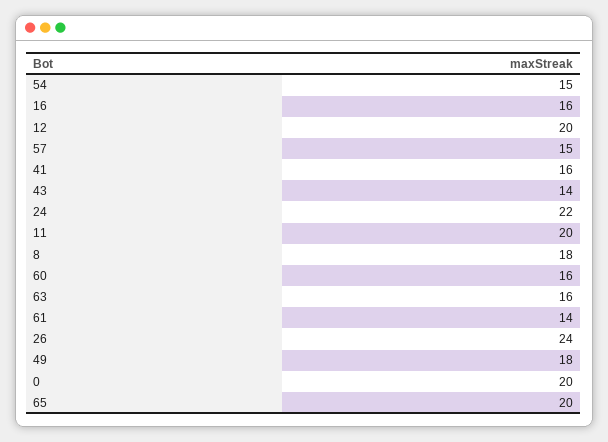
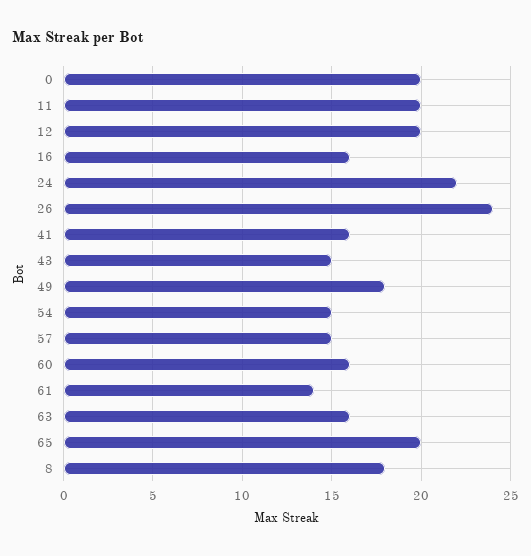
43: 14 -> 15

